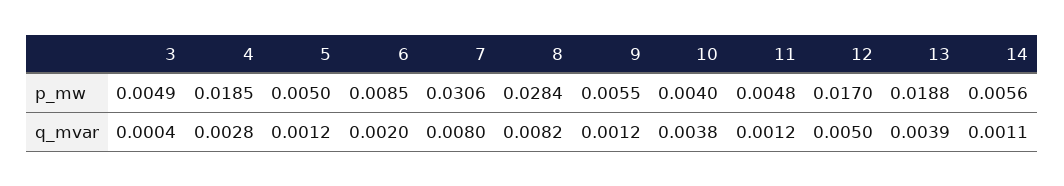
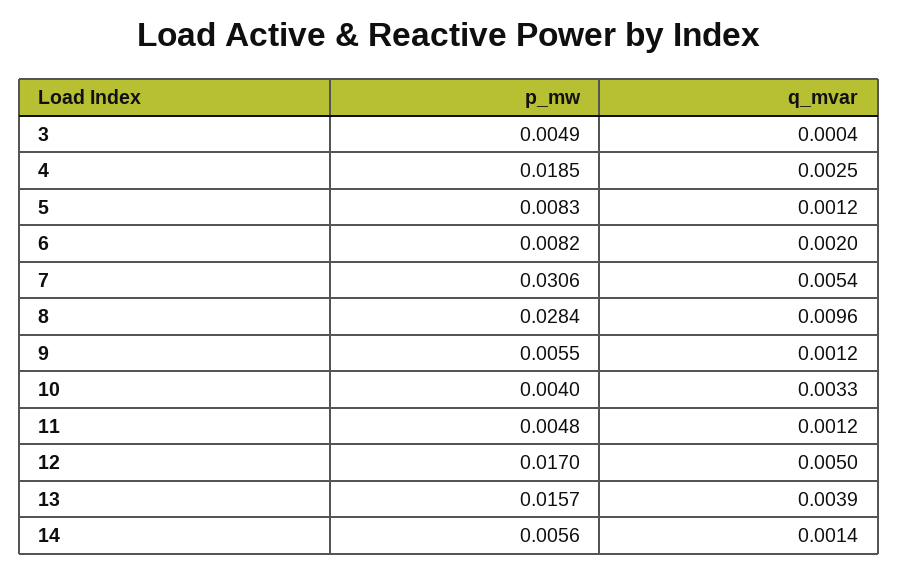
5, p_mw: 0.005 -> 0.0083
6, p_mw: 0.0085 -> 0.0082
13, p_mw: 0.0188 -> 0.0157
4, q_mvar: 0.0028 -> 0.0025
7, q_mvar: 0.008 -> 0.0054
8, q_mvar: 0.0082 -> 0.0096
10, q_mvar: 0.0038 -> 0.0033
14, q_mvar: 0.0011 -> 0.0014

